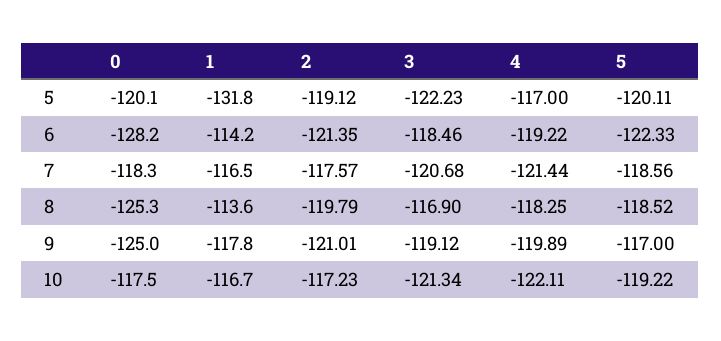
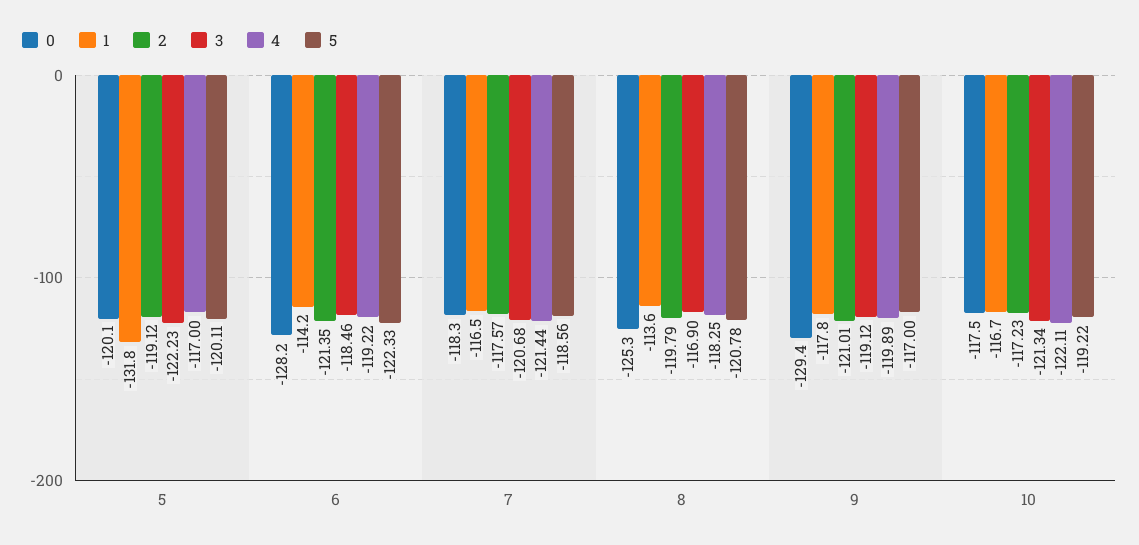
5, 8: -118.52 -> -120.78
0, 9: -125 -> -129.4

